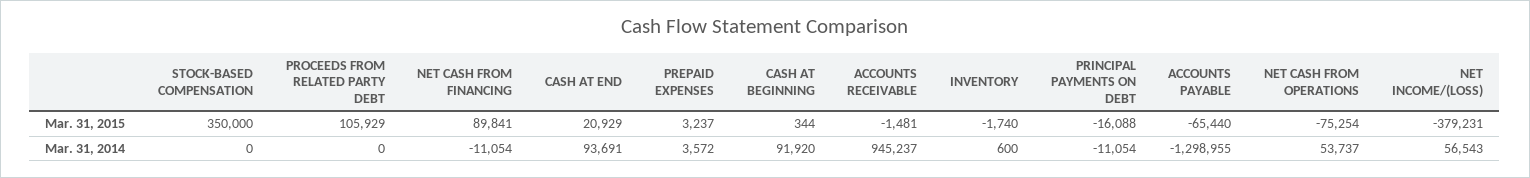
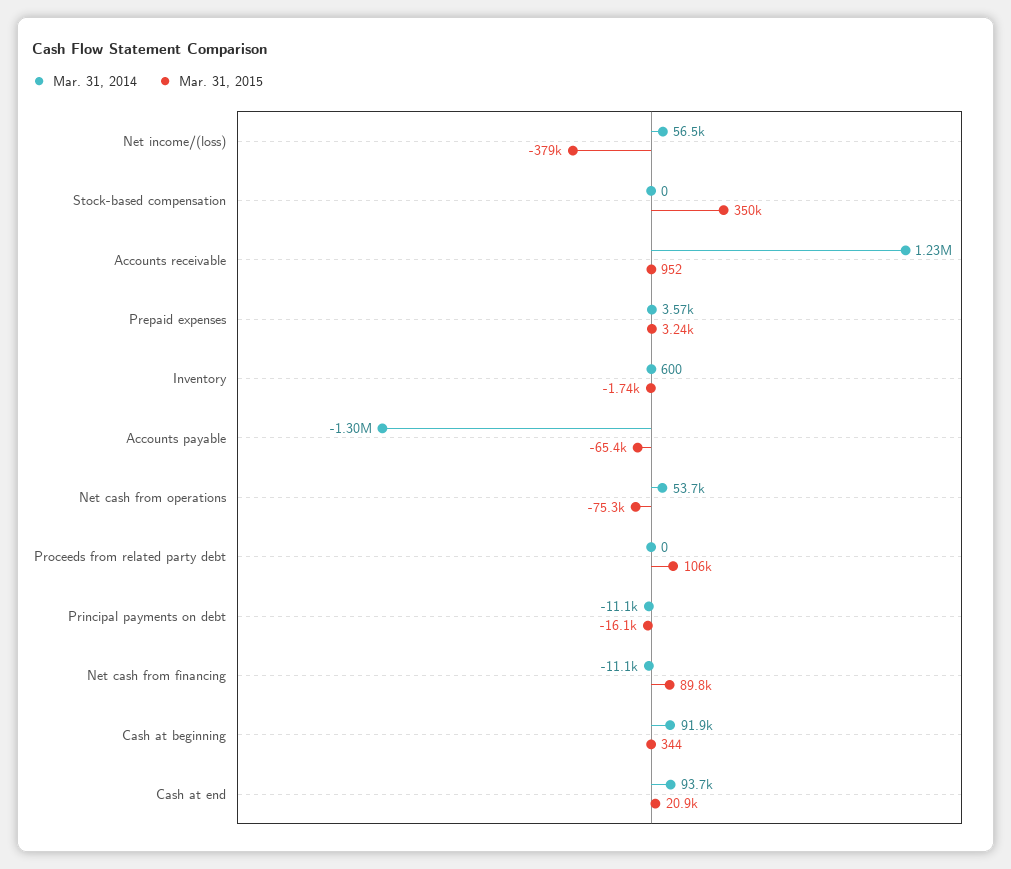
Mar. 31, 2015, ACCOUNTS RECEIVABLE: -1481 -> 952
Mar. 31, 2014, ACCOUNTS RECEIVABLE: 945237 -> 1230000

